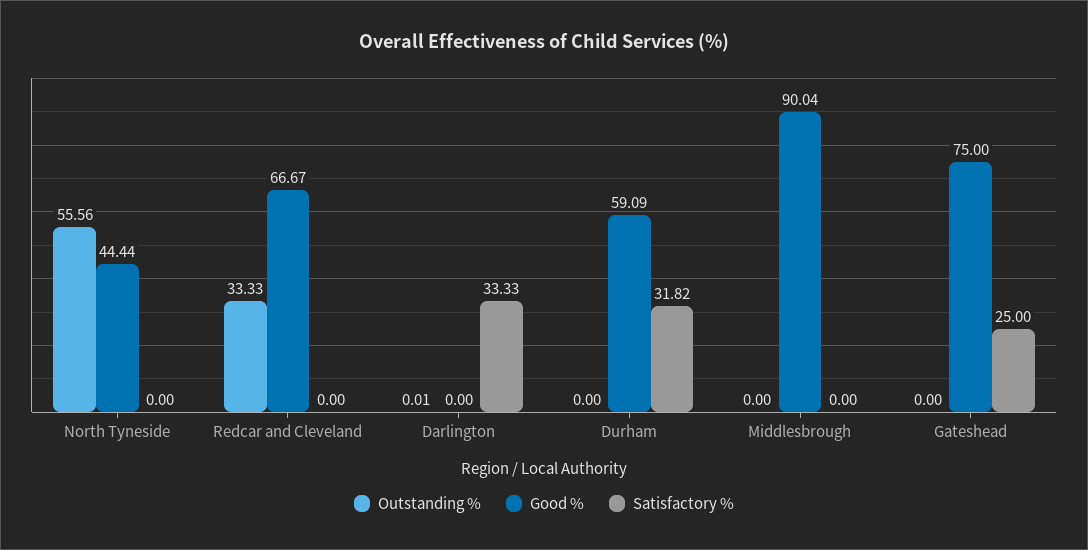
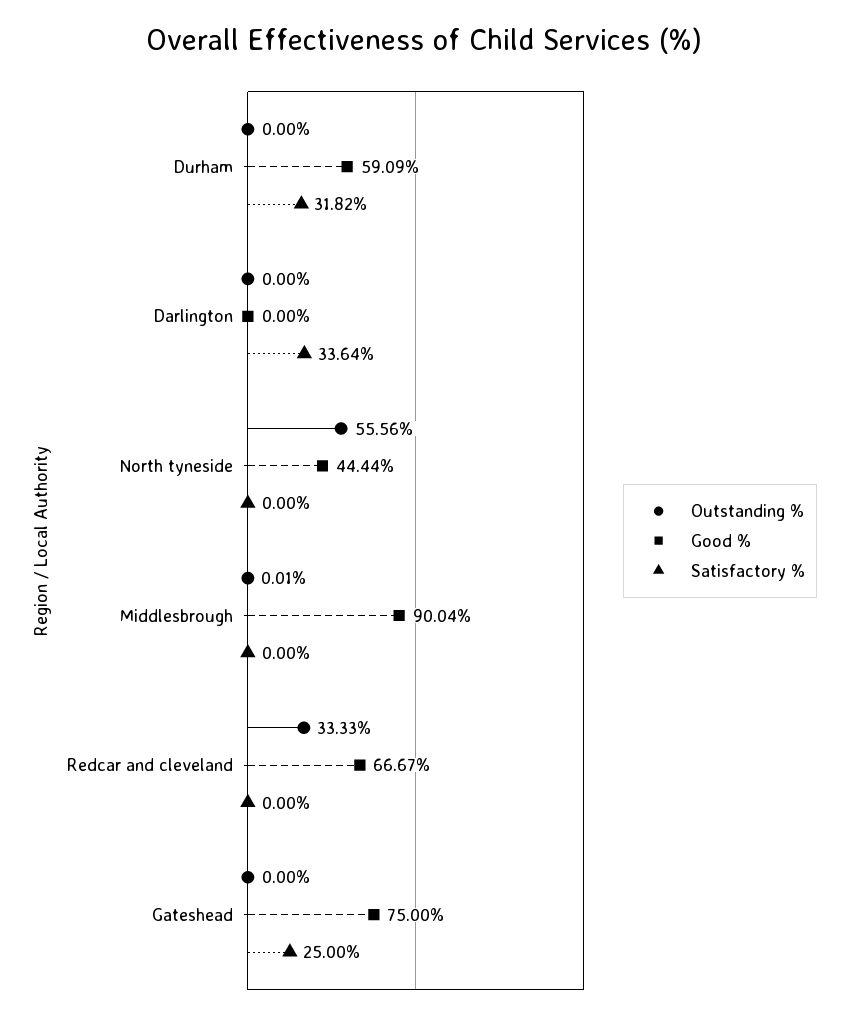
Outstanding %, Darlington: 0.01 -> 0
Satisfactory %, Darlington: 33.33 -> 33.64
Outstanding %, Middlesbrough: 0 -> 0.01

